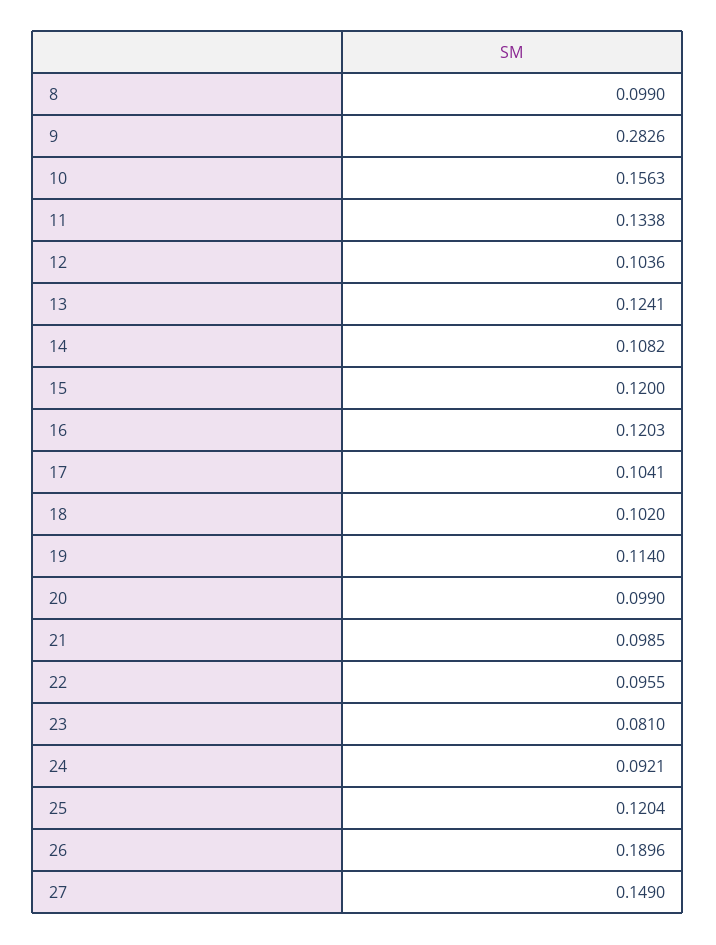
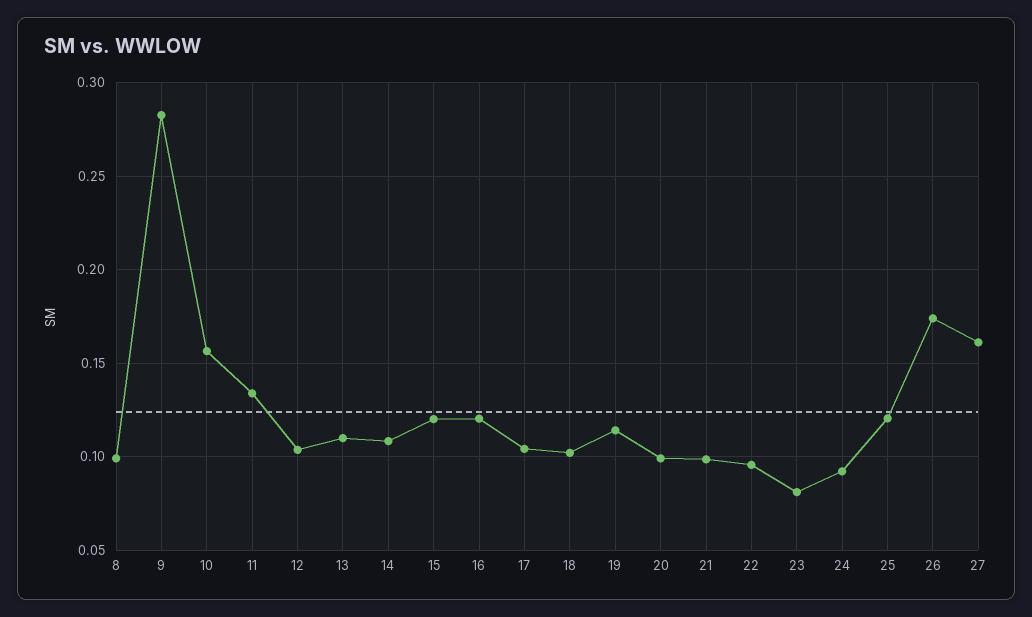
13: 0.1241 -> 0.11
26: 0.1896 -> 0.175
27: 0.149 -> 0.16

